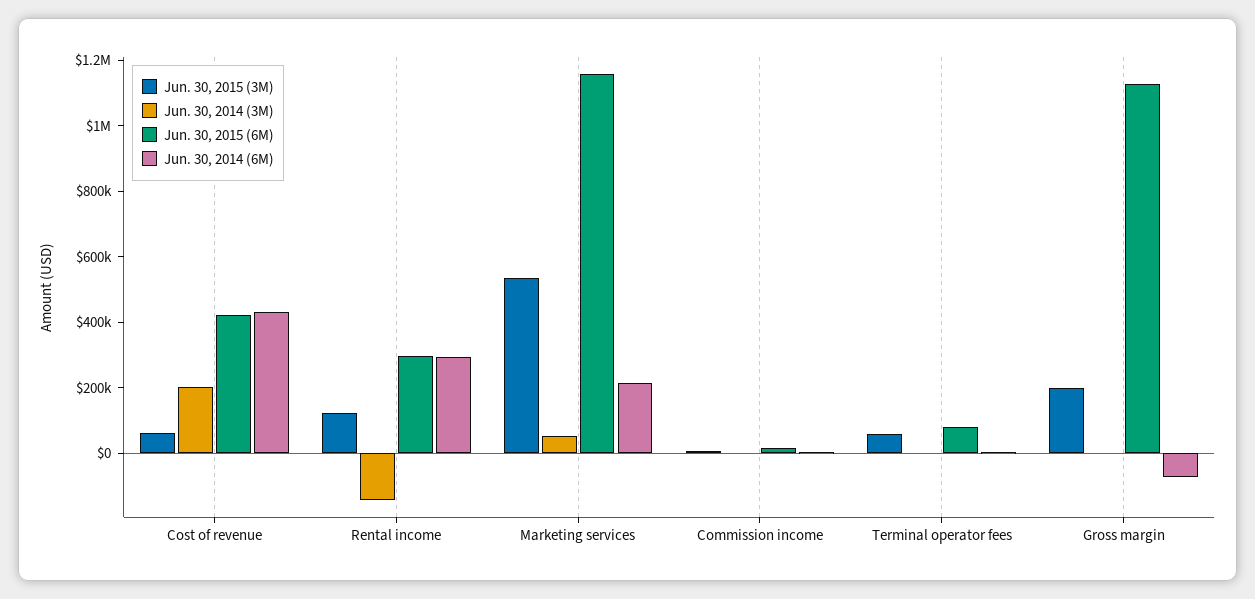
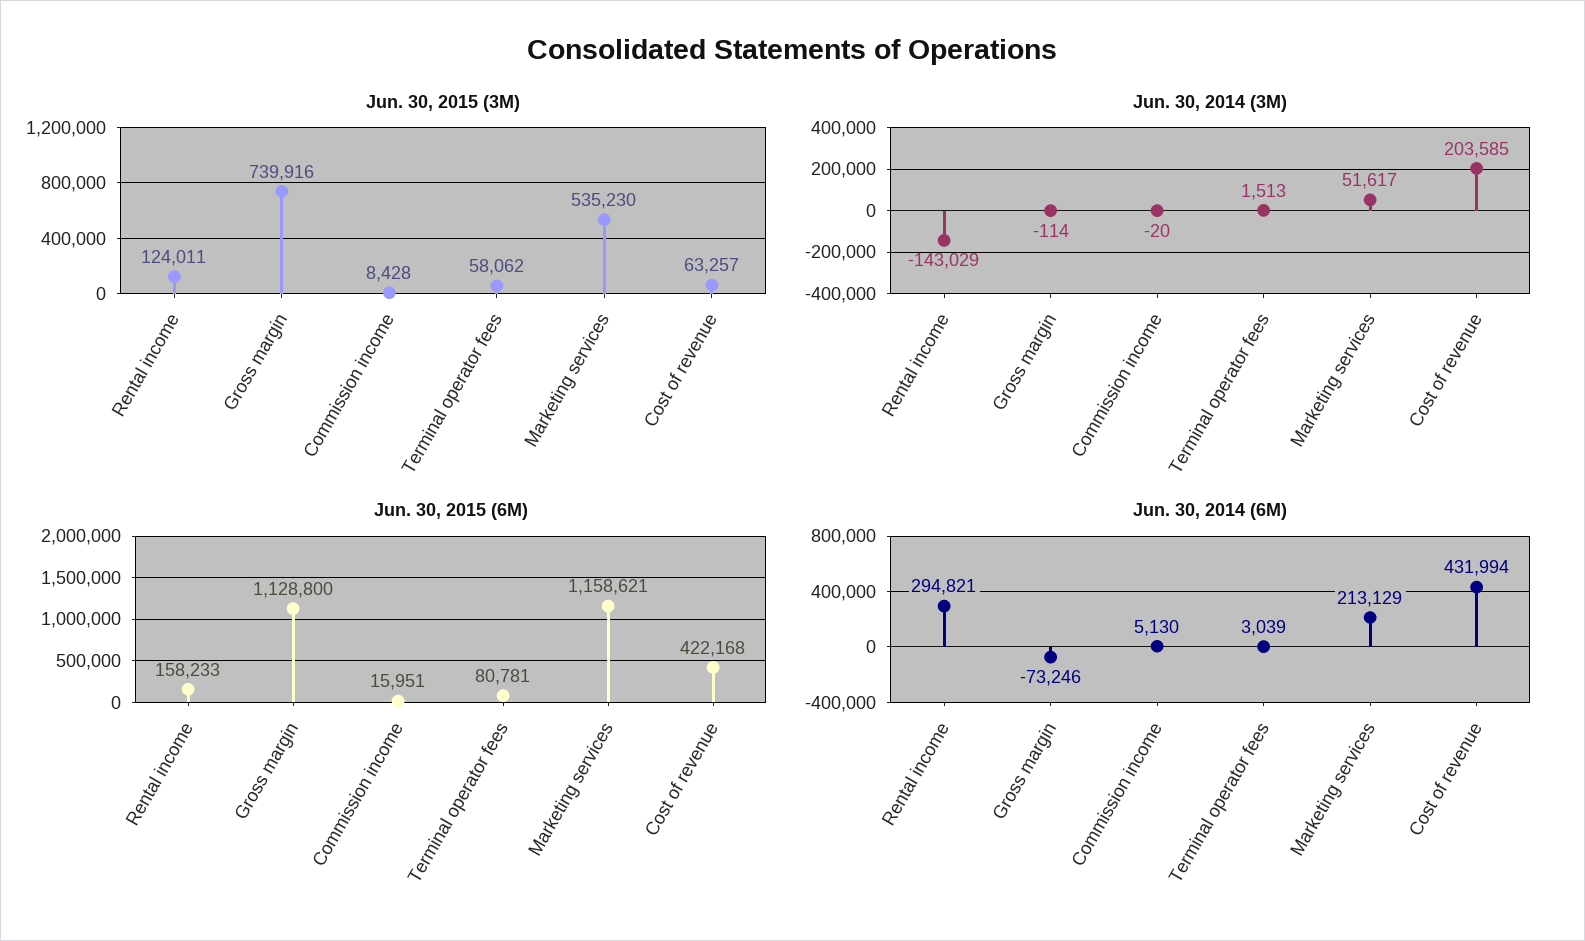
Jun. 30, 2015 (6M), Rental income: 300000 -> 158233
Jun. 30, 2015 (3M), Gross margin: 200000 -> 739916

